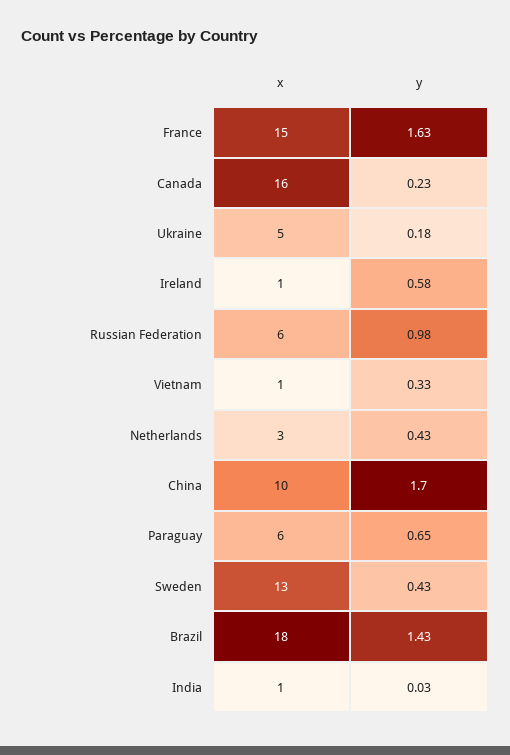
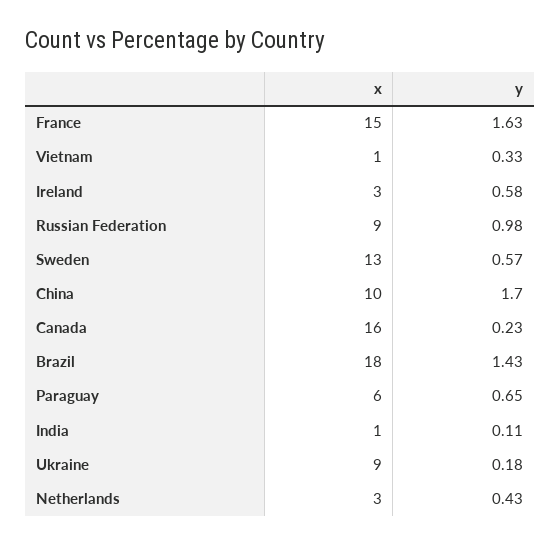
x, Ukraine: 5 -> 9
x, Ireland: 1 -> 3
x, Russian Federation: 6 -> 9
y, Sweden: 0.43 -> 0.57
y, India: 0.03 -> 0.11

